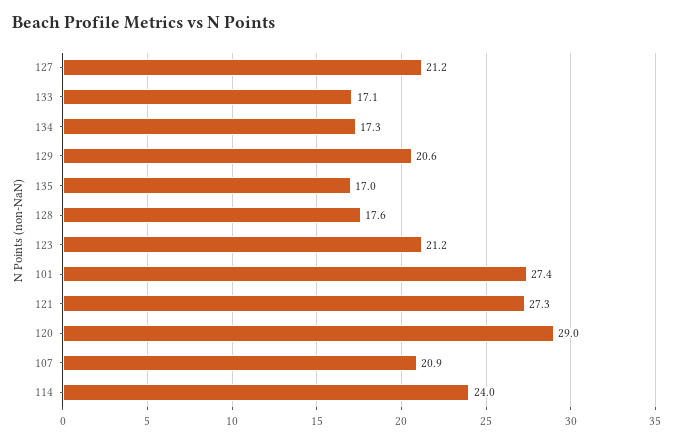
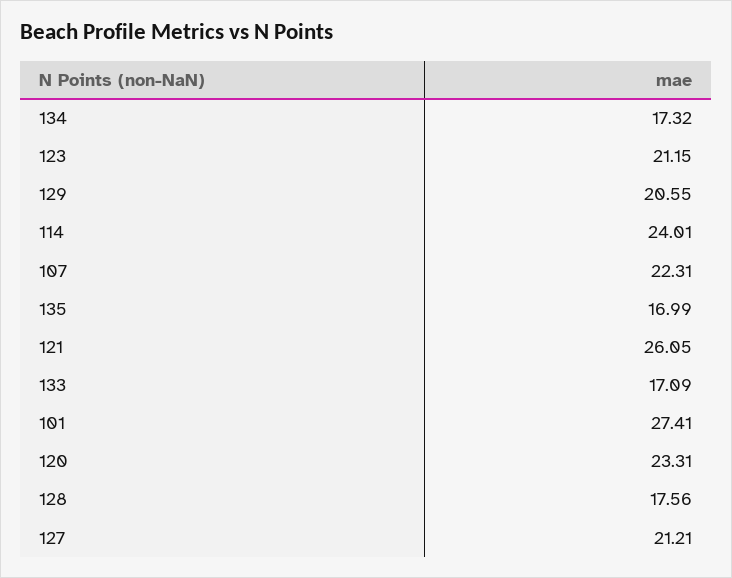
121: 27.3 -> 26.05
120: 29 -> 23.31
107: 20.9 -> 22.31

